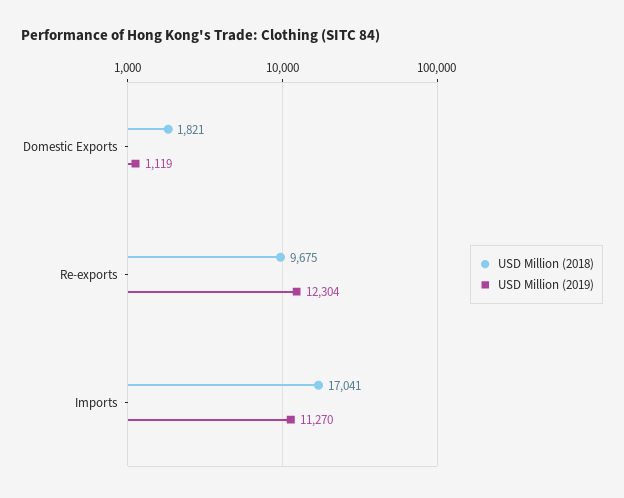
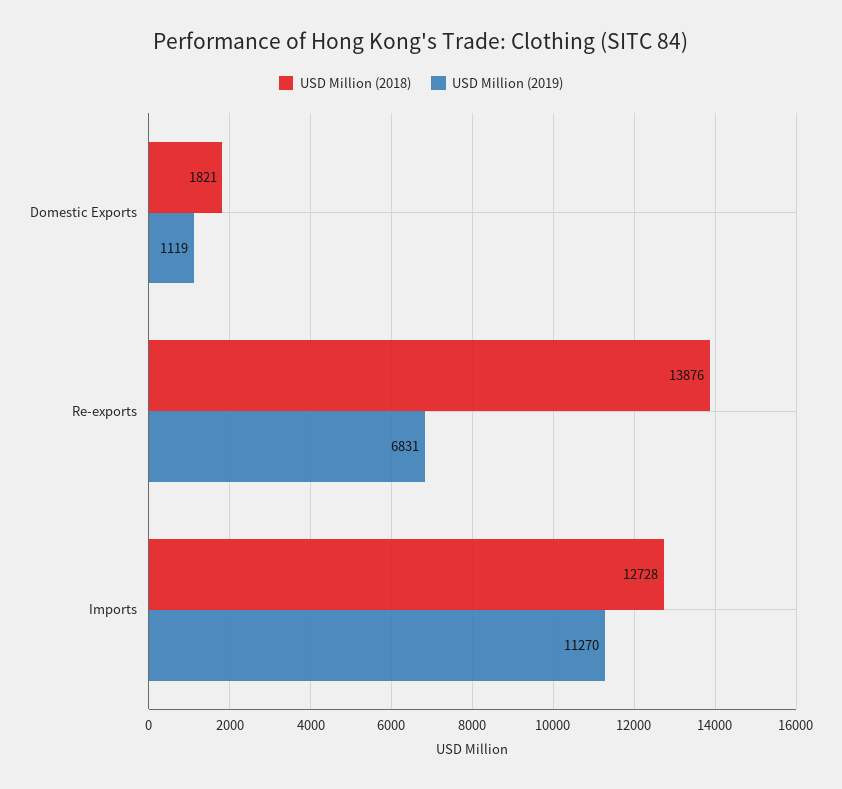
USD Million (2018), Re-exports: 9675 -> 13876
USD Million (2019), Re-exports: 12304 -> 6831
USD Million (2018), Imports: 17041 -> 12728

